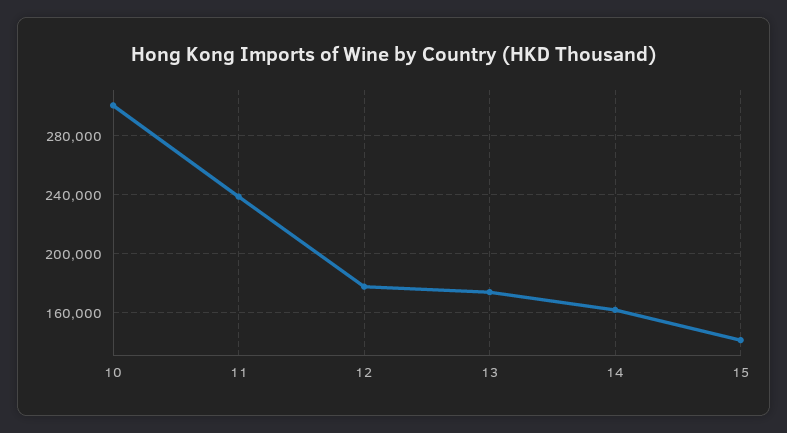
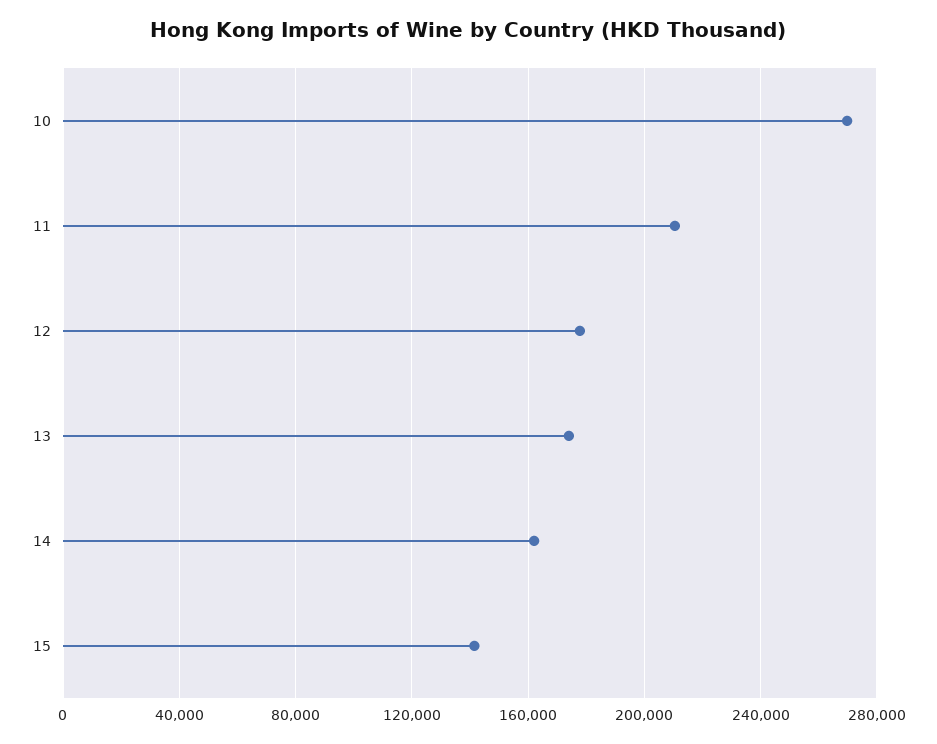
10: 300000 -> 270000
11: 240000 -> 210000

